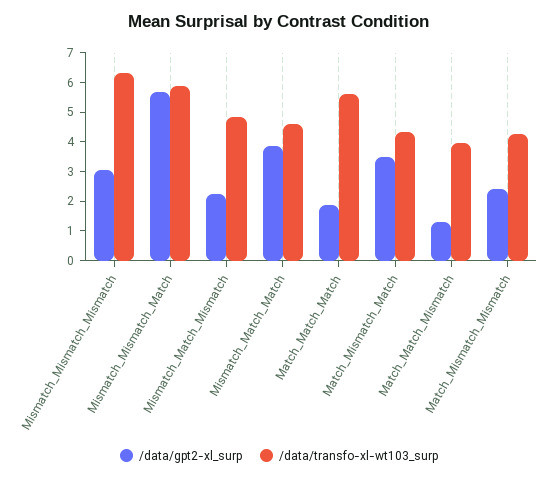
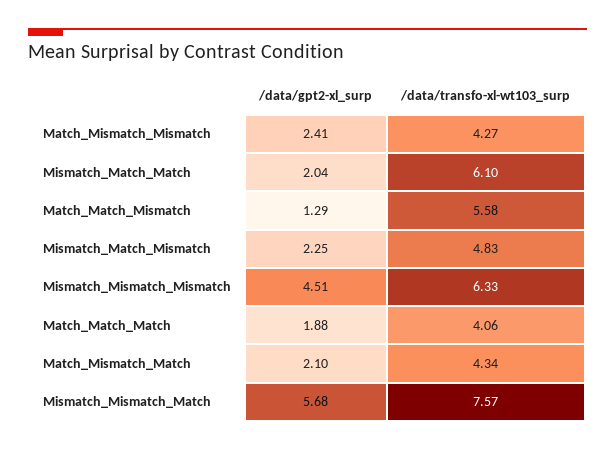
/data/gpt2-xl_surp, Mismatch_Mismatch_Mismatch: 3 -> 4.51
/data/transfo-xl-wt103_surp, Mismatch_Mismatch_Match: 6 -> 7.57
/data/gpt2-xl_surp, Mismatch_Match_Match: 4 -> 2.04
/data/transfo-xl-wt103_surp, Mismatch_Match_Match: 4.5 -> 6.1
/data/transfo-xl-wt103_surp, Match_Match_Match: 5.5 -> 4.06
/data/gpt2-xl_surp, Match_Mismatch_Match: 3.5 -> 2.1
/data/transfo-xl-wt103_surp, Match_Match_Mismatch: 4 -> 5.58

